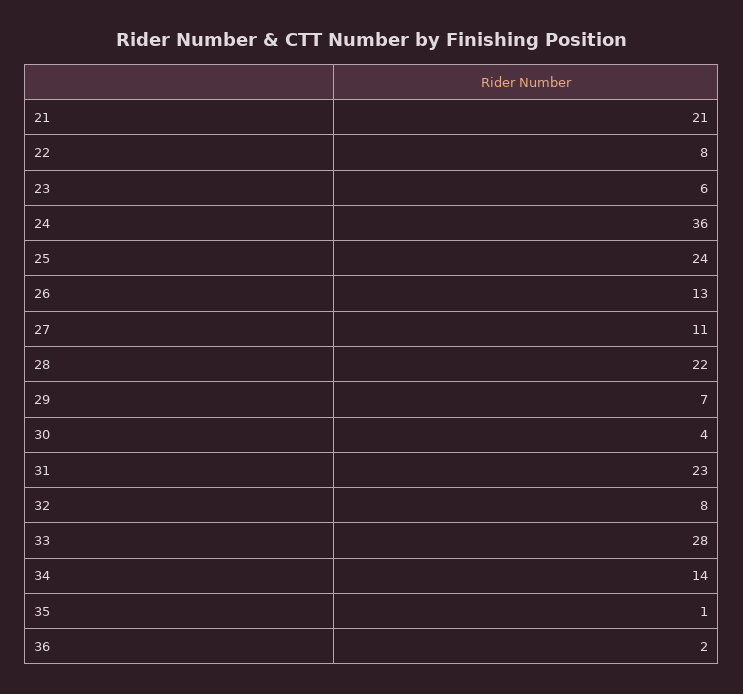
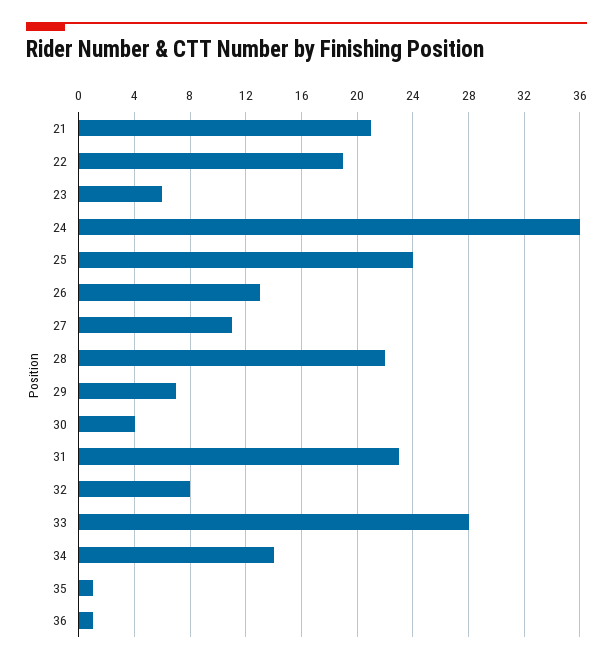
22: 8 -> 19
36: 2 -> 1

